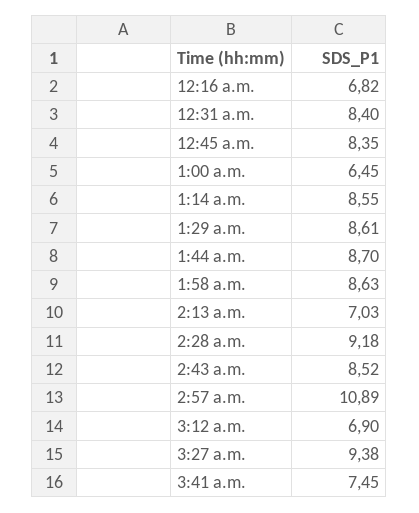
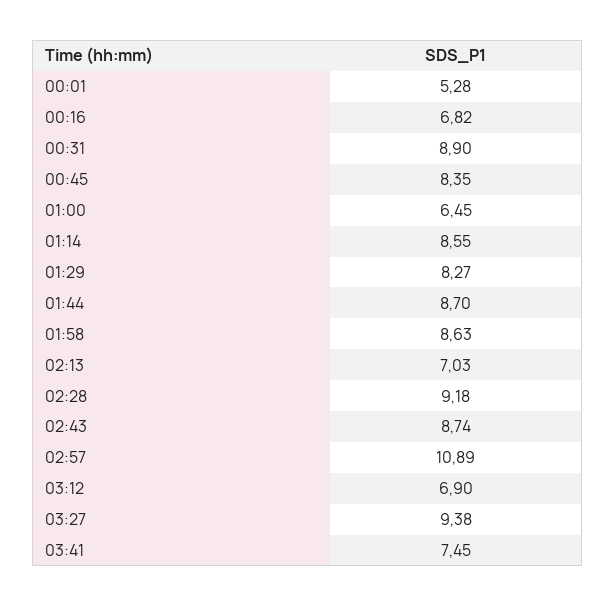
12:31 a.m.: 8.4 -> 8.9
1:29 a.m.: 8.61 -> 8.27
2:43 a.m.: 8.52 -> 8.74
00:01: none -> 5.28

